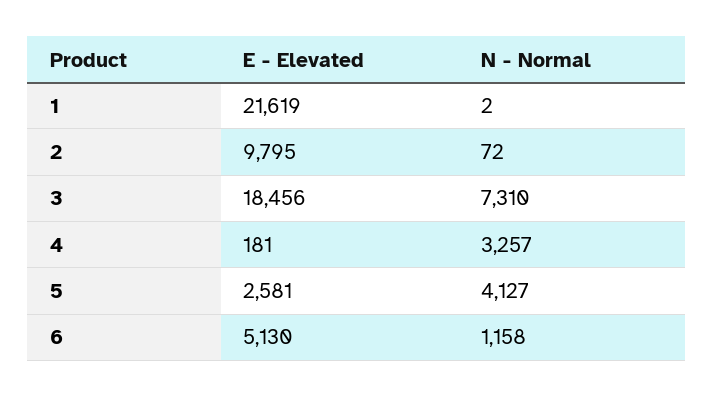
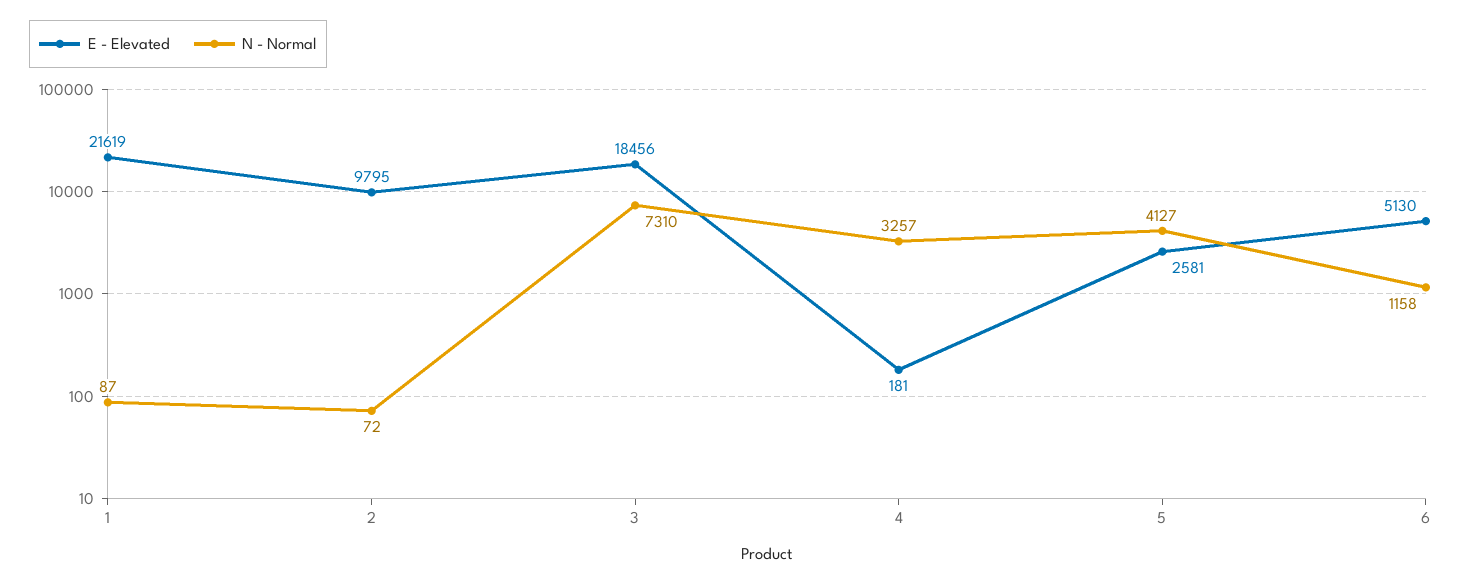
N - Normal, 1: 2 -> 87

